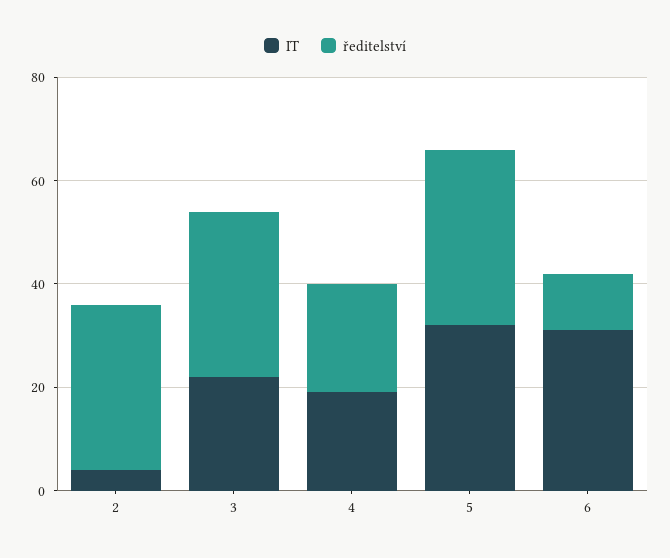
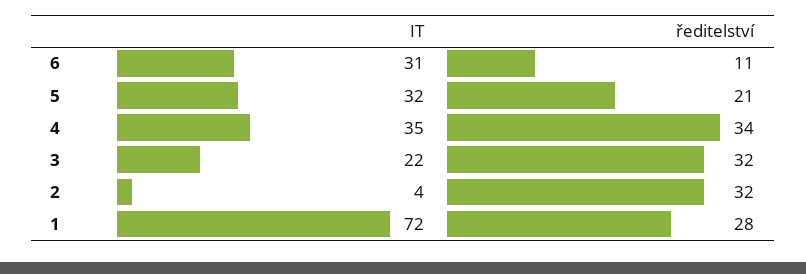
IT, 4: 20 -> 35
ředitelství, 4: 20 -> 34
ředitelství, 5: 35 -> 21
IT, 1: none -> 72
ředitelství, 1: none -> 28

